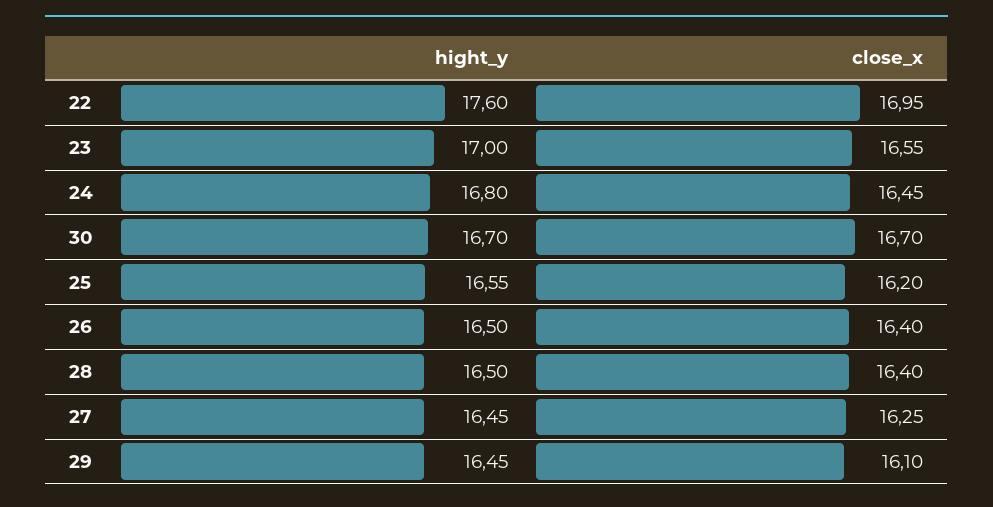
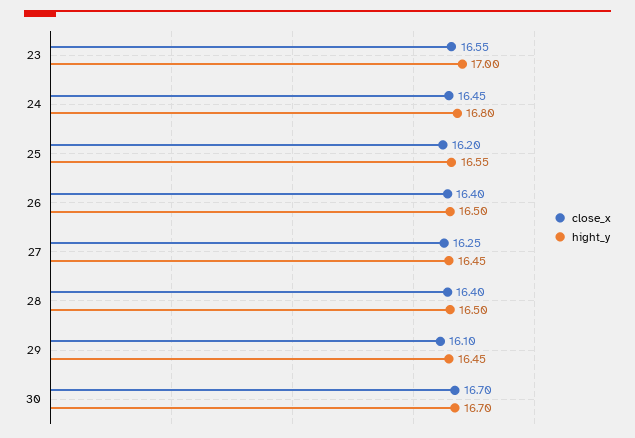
hight_y, 22: 17.6 -> none
close_x, 22: 16.95 -> none

